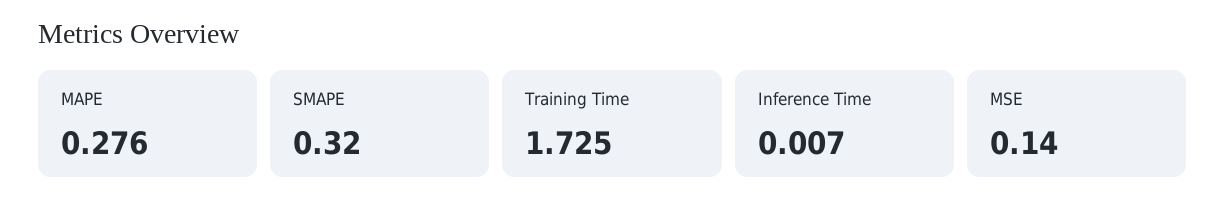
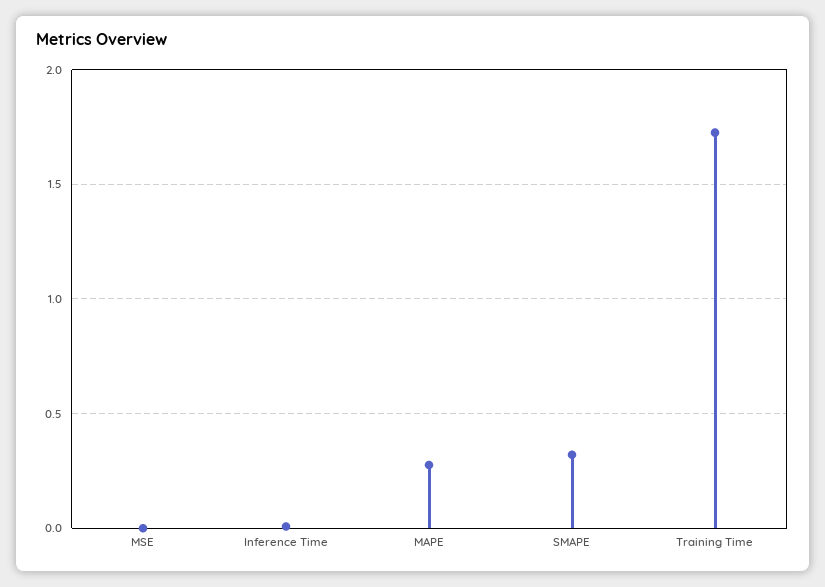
MSE: 0.14 -> 0

